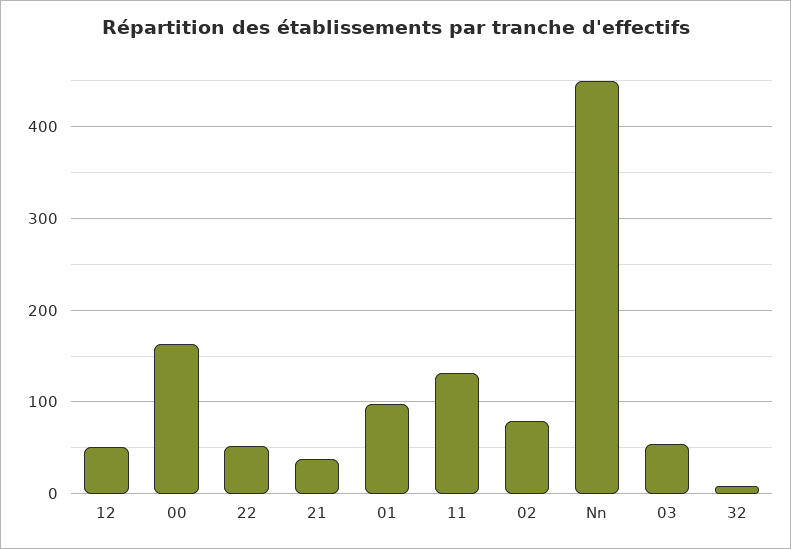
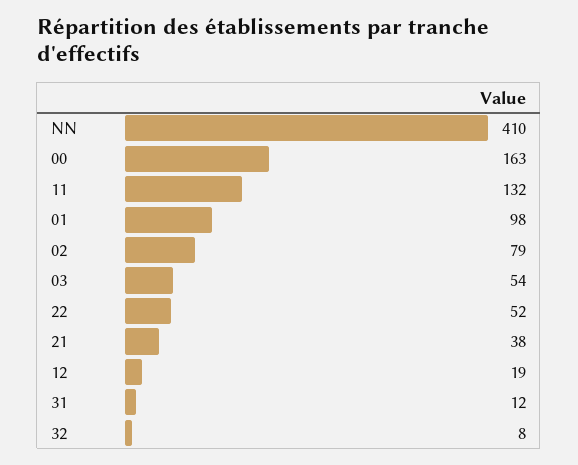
12: 50 -> 19
Nn: 450 -> 410
31: none -> 12

